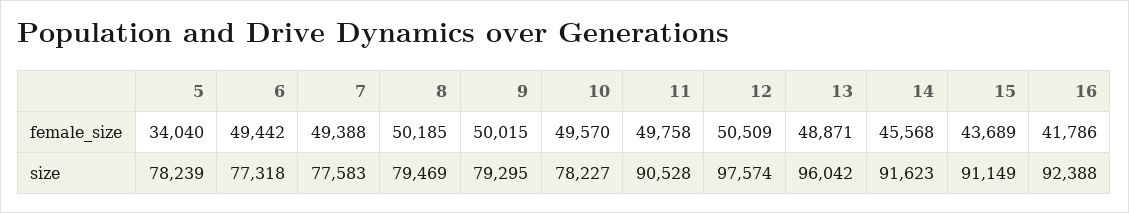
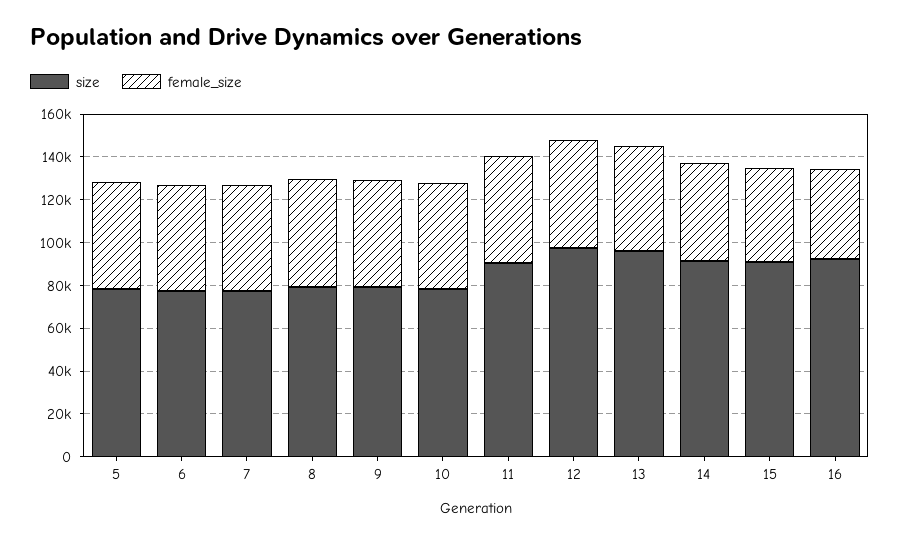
female_size, 5: 34040 -> 50000

